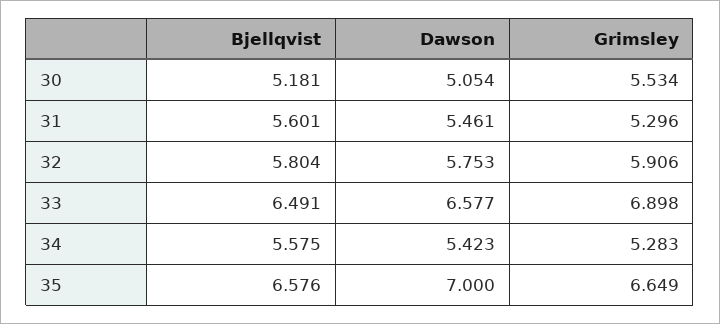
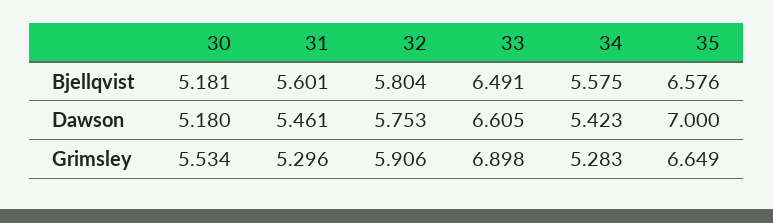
Dawson, 30: 5.054 -> 5.18
Dawson, 33: 6.577 -> 6.605

